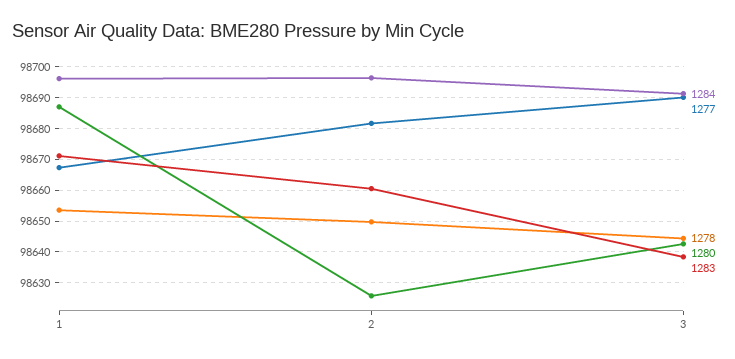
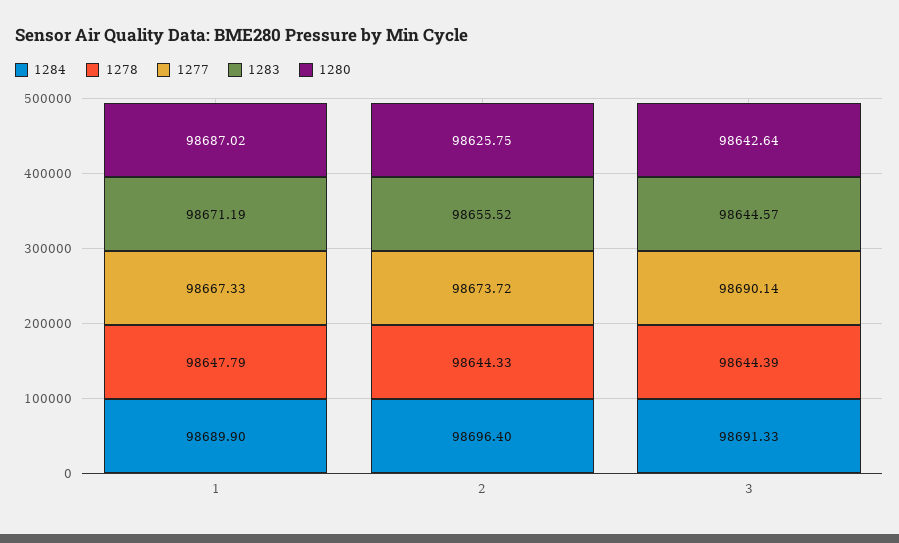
1284, 1: 98696 -> 98689.9
1278, 1: 98654 -> 98647.79
1277, 2: 98682 -> 98673.72
1278, 2: 98650 -> 98644.33
1283, 2: 98660 -> 98655.52
1283, 3: 98638 -> 98644.57

